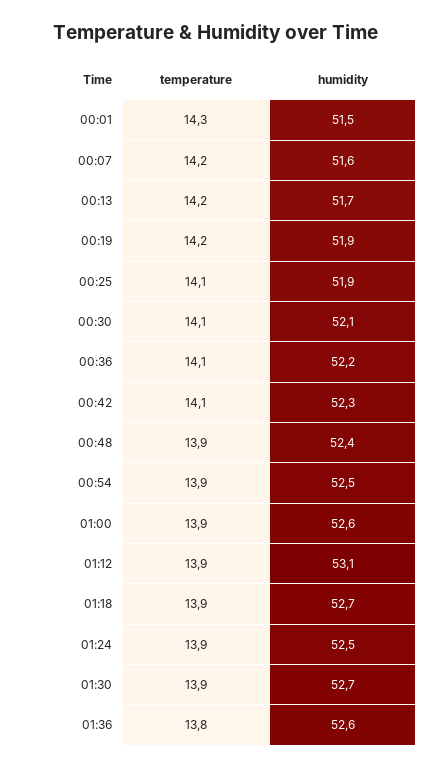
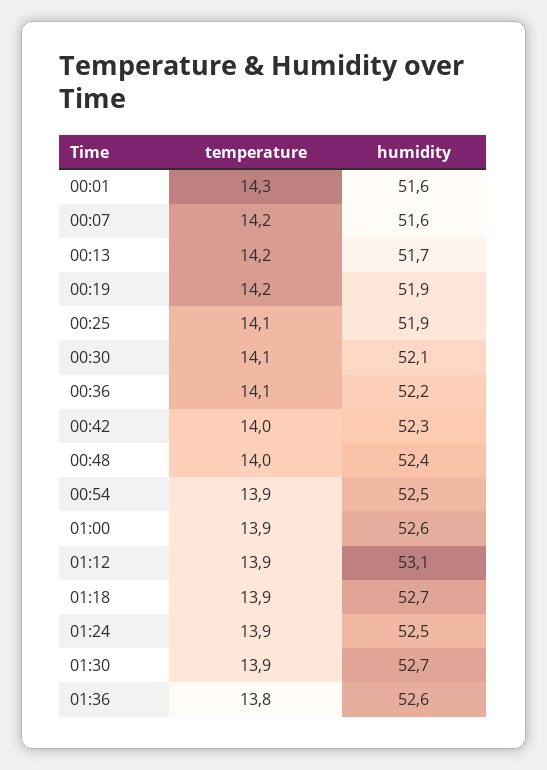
humidity, 00:01: 51.5 -> 51.6
temperature, 00:42: 14.1 -> 14
temperature, 00:48: 13.9 -> 14

